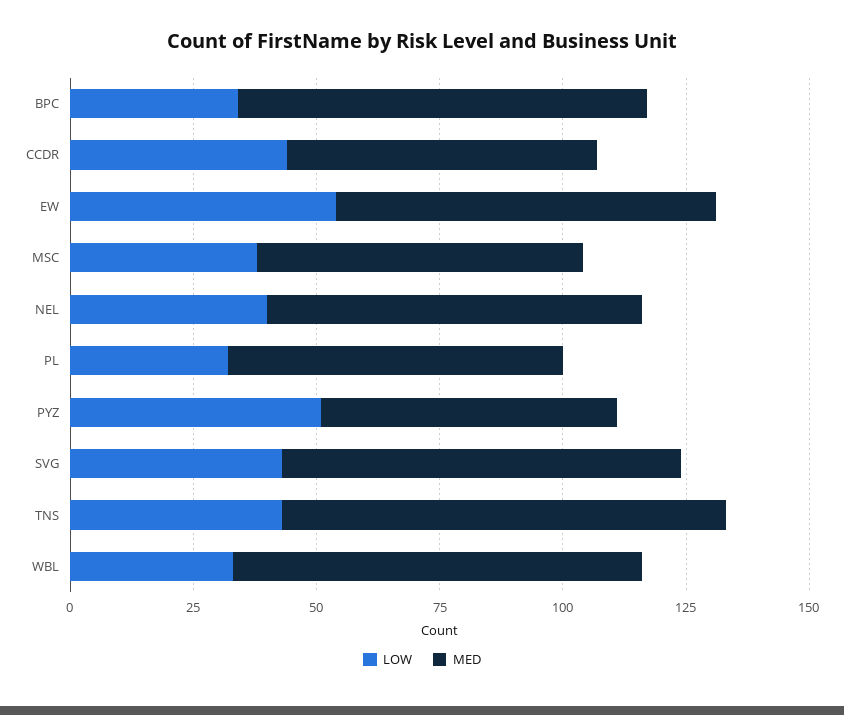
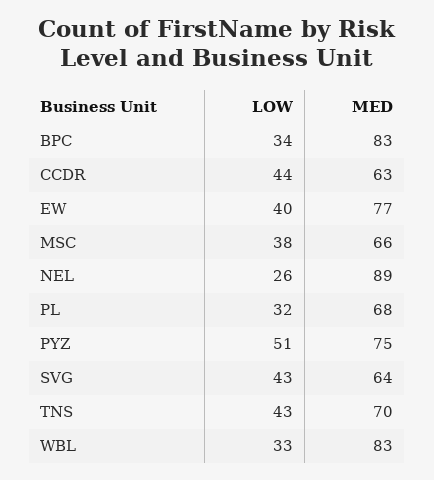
LOW, EW: 55 -> 40
LOW, NEL: 40 -> 26
MED, NEL: 75 -> 89
MED, PYZ: 60 -> 75
MED, SVG: 80 -> 64
MED, TNS: 90 -> 70

